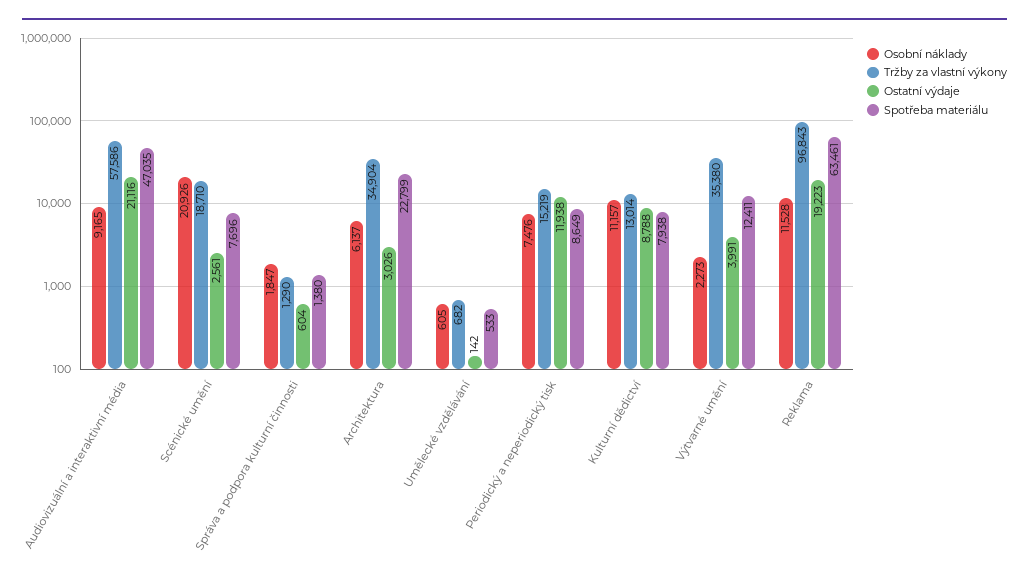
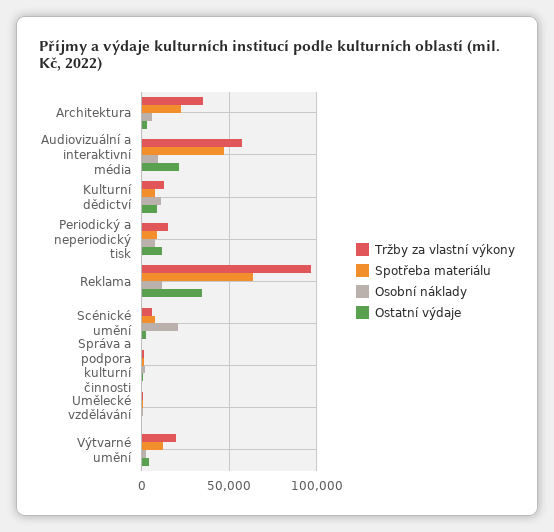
Tržby za vlastní výkony, Scénické umění: 18710 -> 5000
Tržby za vlastní výkony, Výtvarné umění: 35380 -> 20000
Ostatní výdaje, Reklama: 19223 -> 35000

